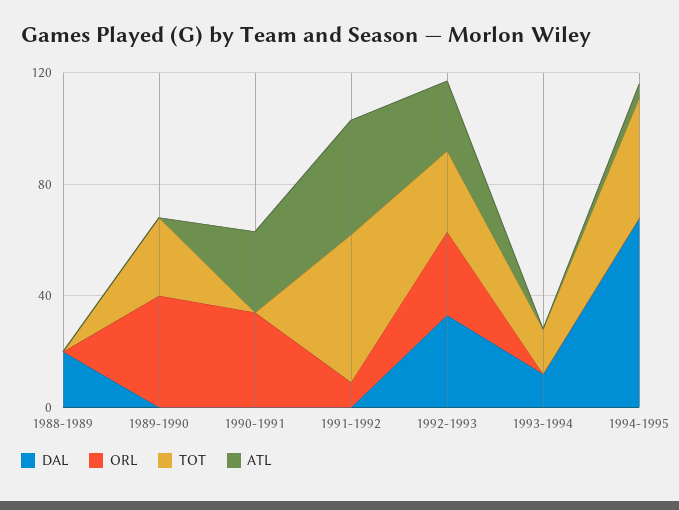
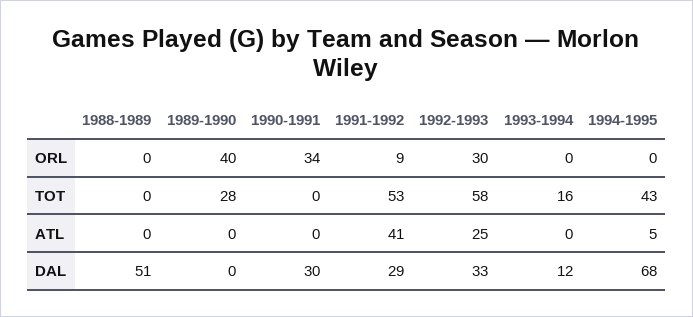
DAL, 1988-1989: 20 -> 51
DAL, 1990-1991: 0 -> 30
ATL, 1990-1991: 30 -> 0
DAL, 1991-1992: 0 -> 29
TOT, 1992-1993: 30 -> 58

